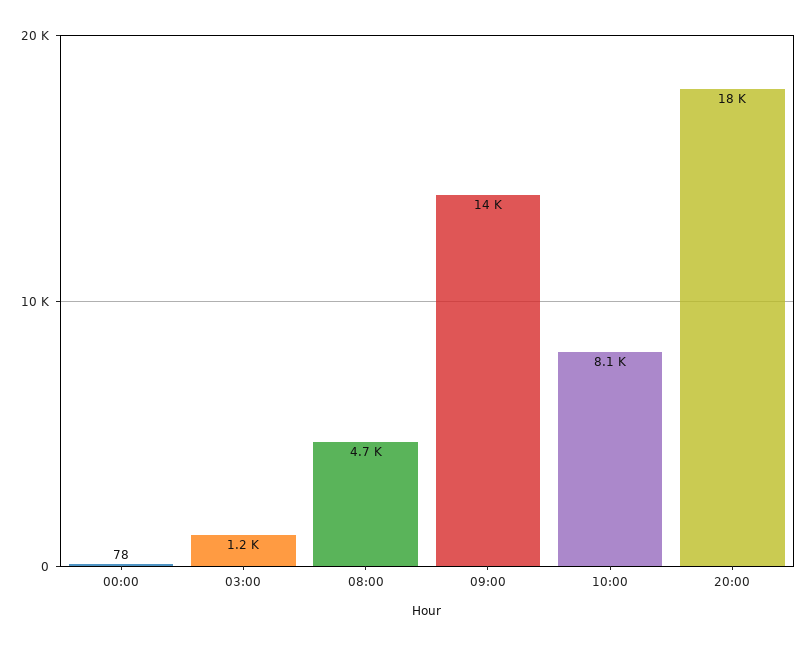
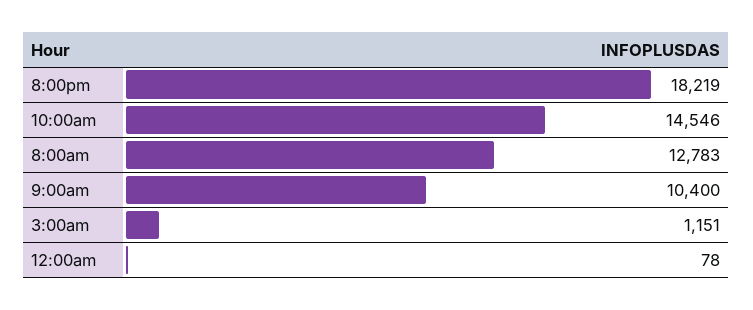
08:00: 4700 -> 12783
09:00: 14000 -> 10400
10:00: 8100 -> 14546

